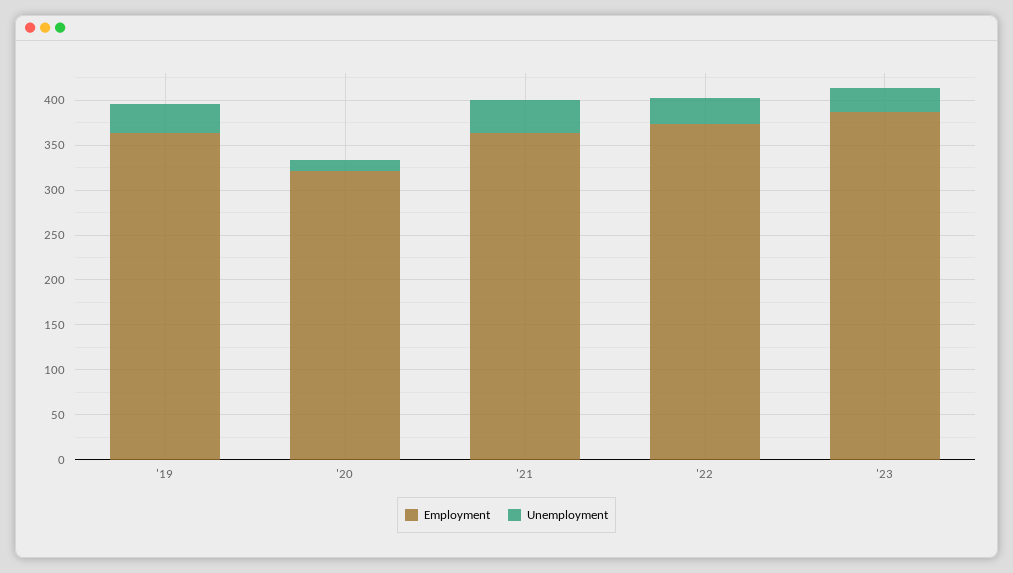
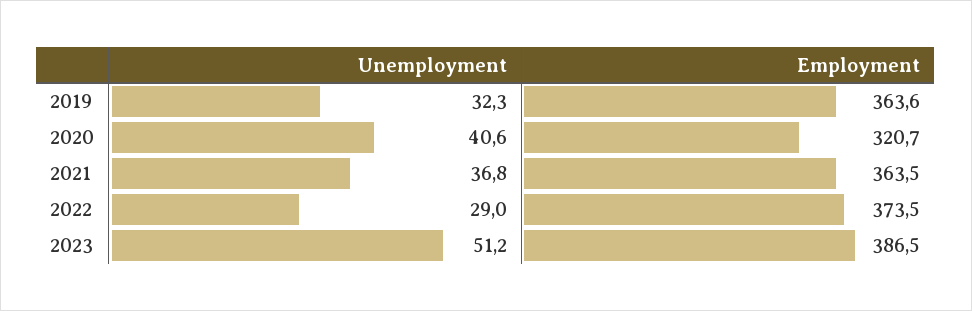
Unemployment, '20: 10 -> 40.6
Unemployment, '23: 30 -> 51.2

